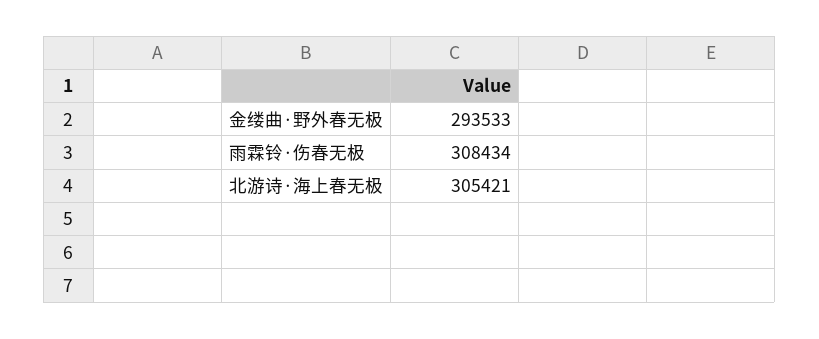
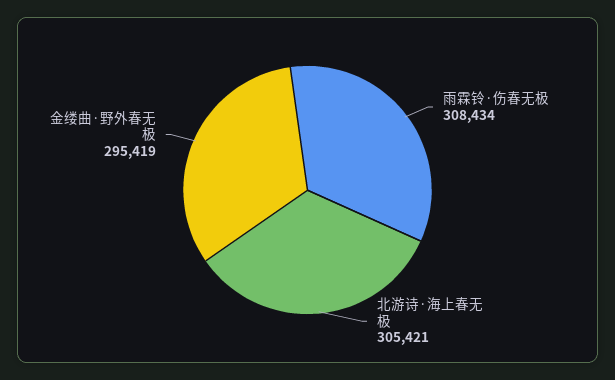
金缕曲·野外春无极: 293533 -> 295419

